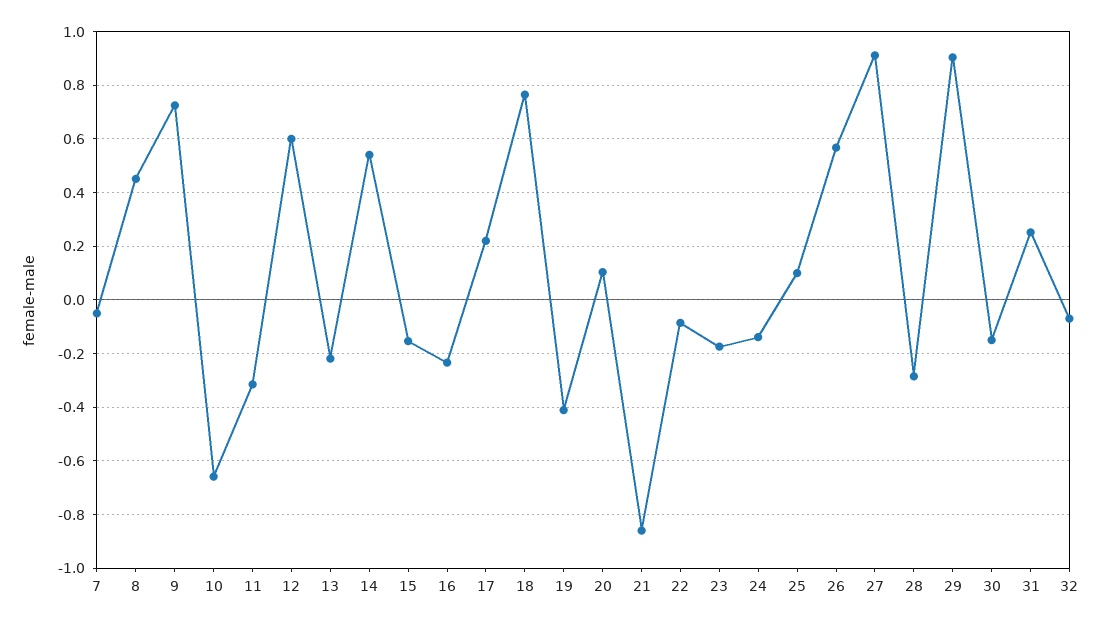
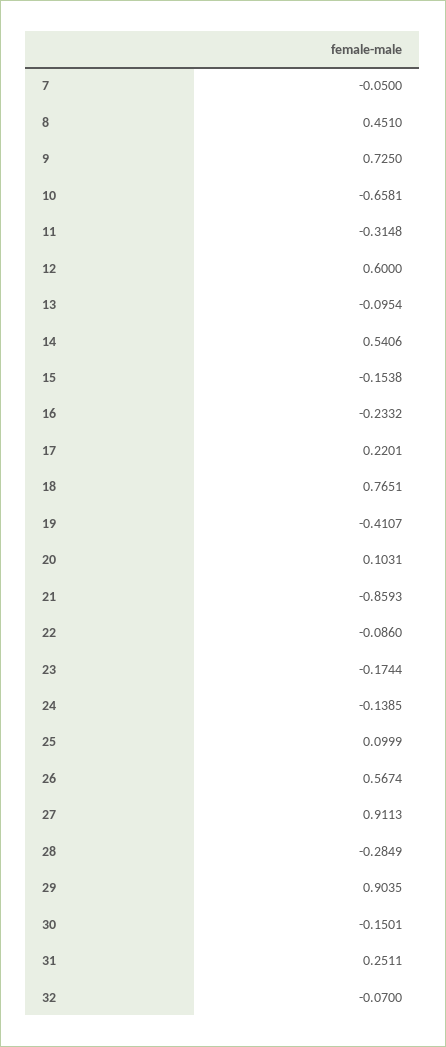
13: -0.225 -> -0.0954

